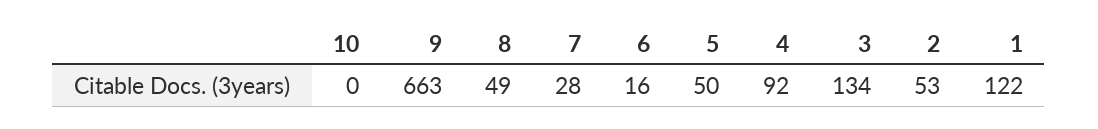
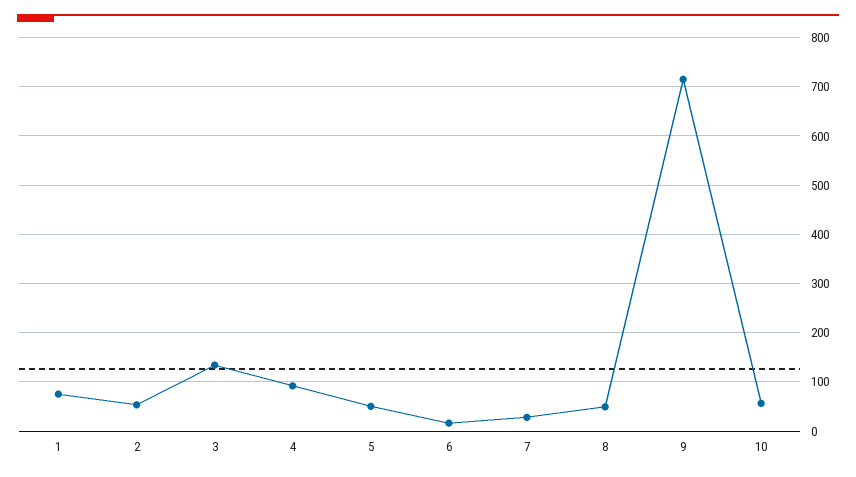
10: 0 -> 60
9: 663 -> 720
1: 122 -> 80

